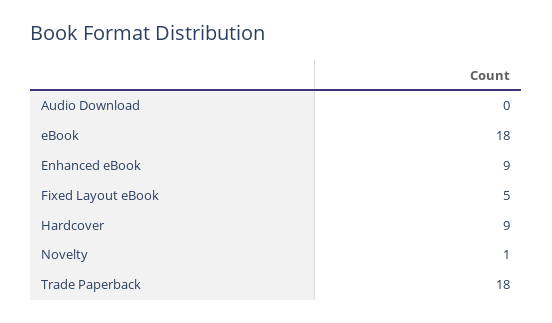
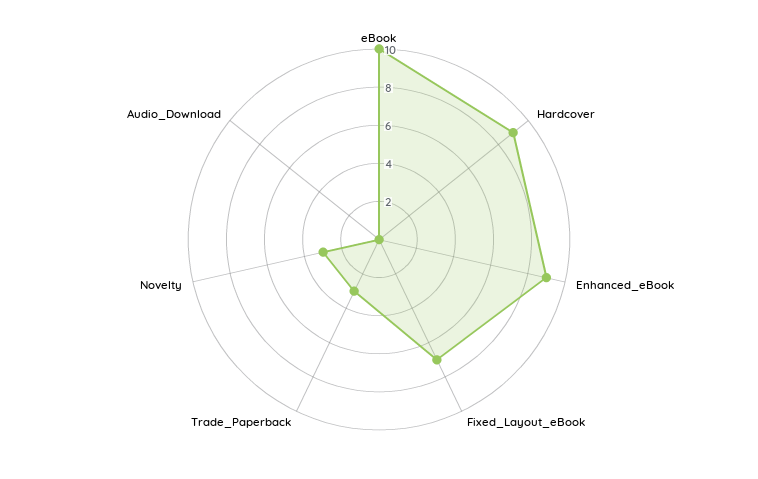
eBook: 18 -> 10
Fixed Layout eBook: 5 -> 7
Novelty: 1 -> 3
Trade Paperback: 18 -> 3

